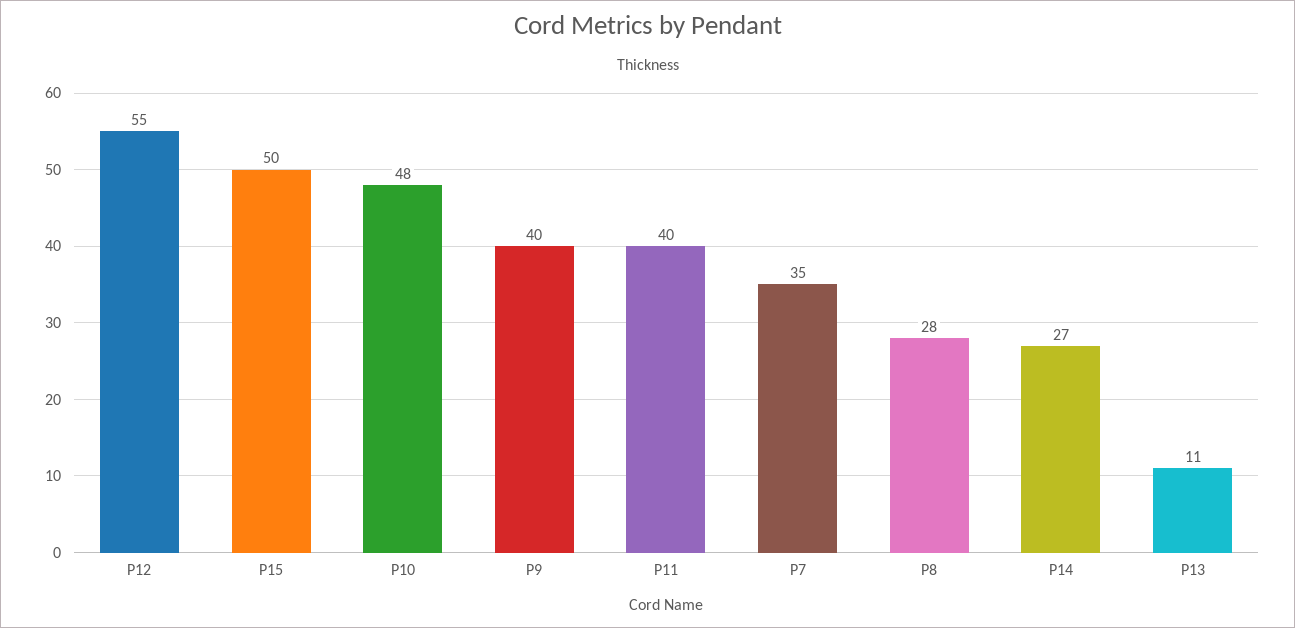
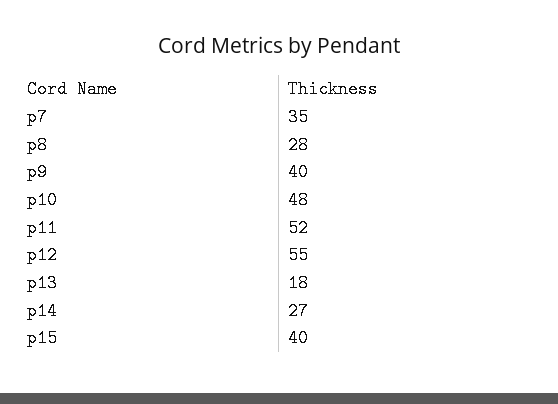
P15: 50 -> 40
P11: 40 -> 52
P13: 11 -> 18

